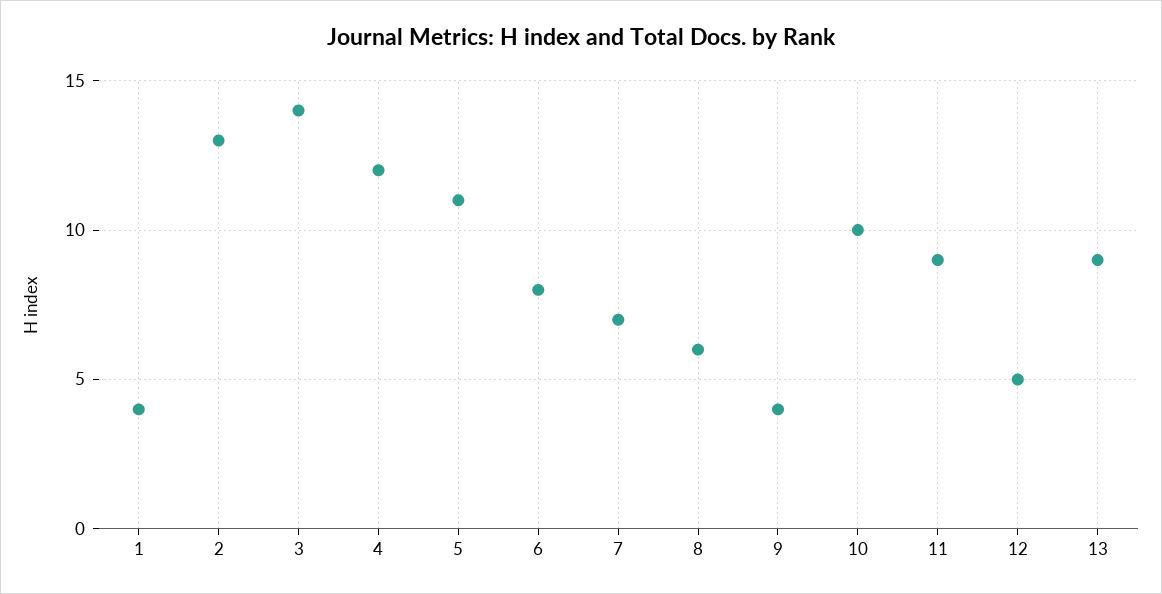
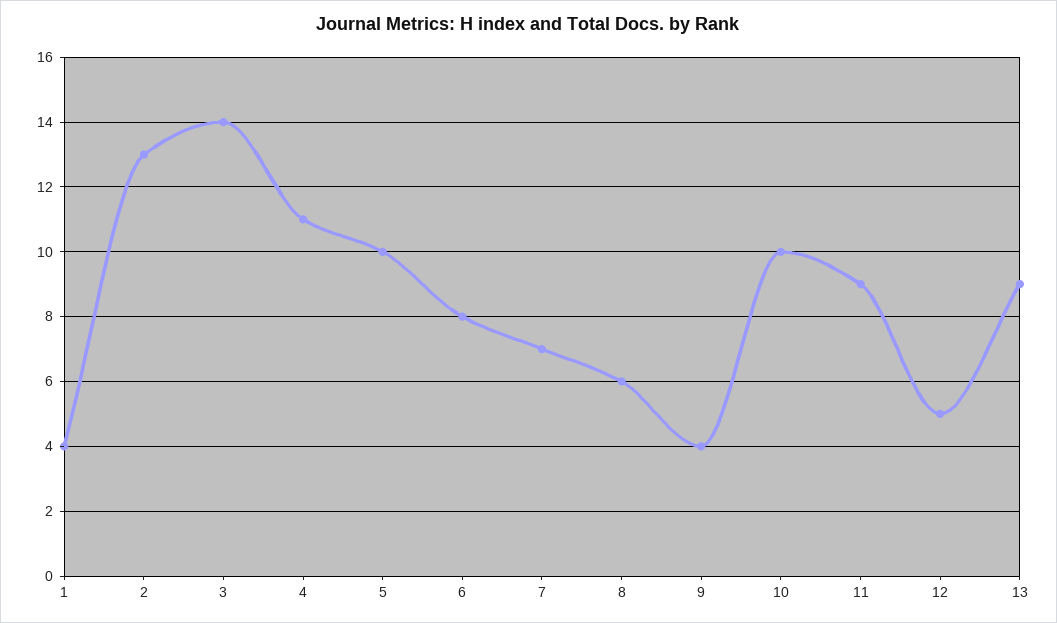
4: 12 -> 11
5: 11 -> 10

